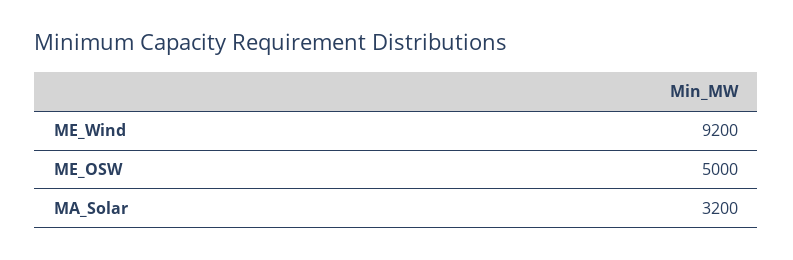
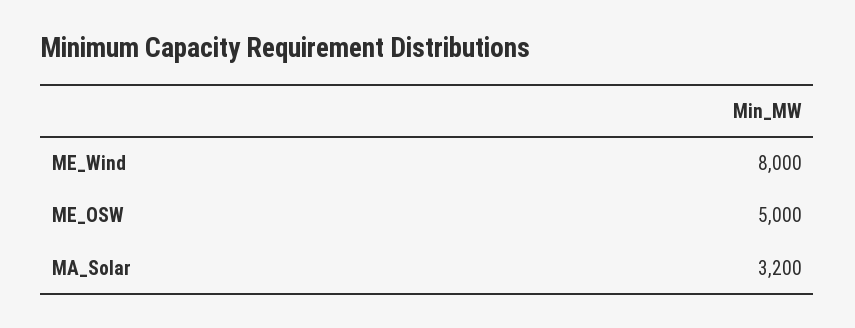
ME_Wind: 9200 -> 8000

